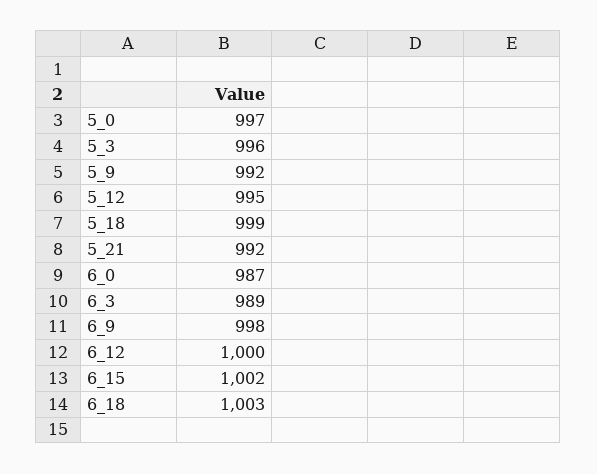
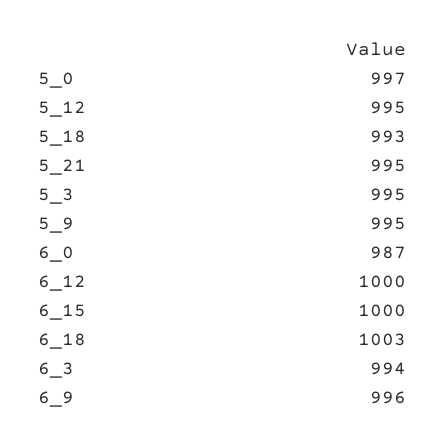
5_3: 996 -> 995
5_9: 992 -> 995
5_18: 999 -> 993
5_21: 992 -> 995
6_3: 989 -> 994
6_9: 998 -> 996
6_15: 1002 -> 1000

